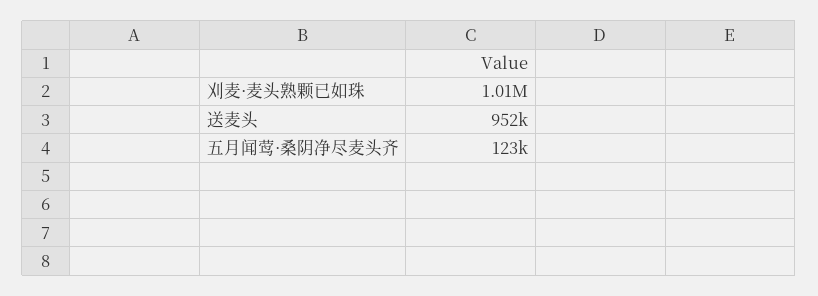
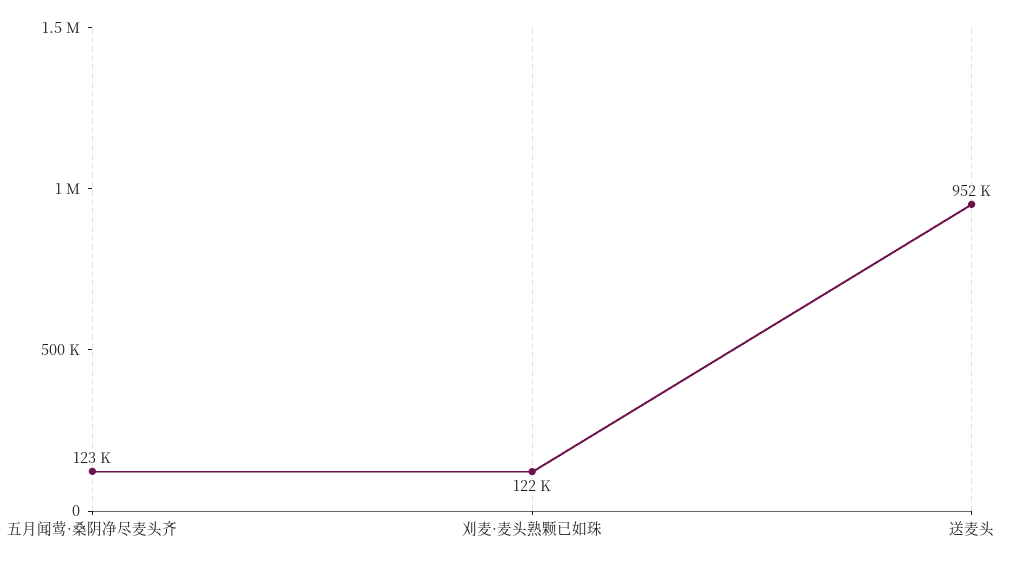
刈麦·麦头熟颗已如珠: 1010000 -> 122000

